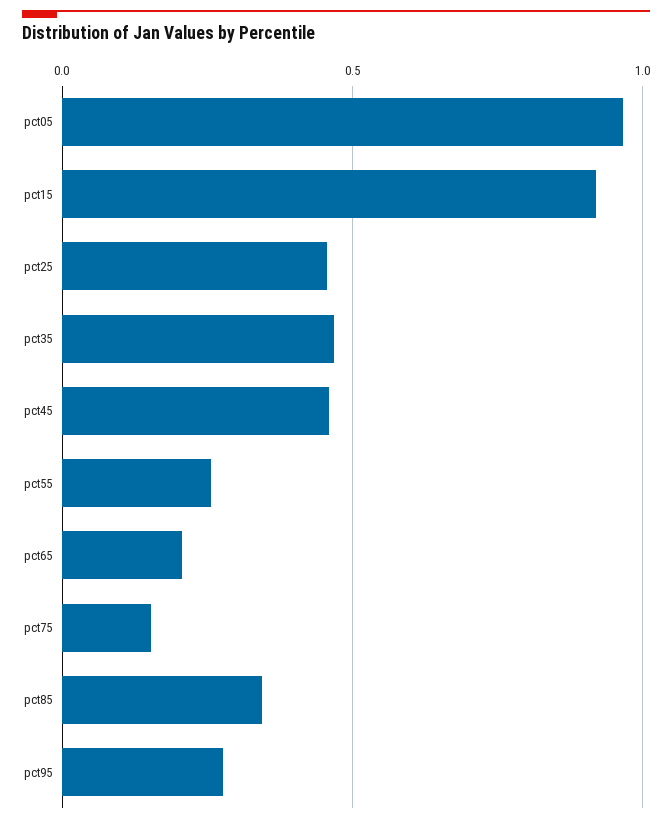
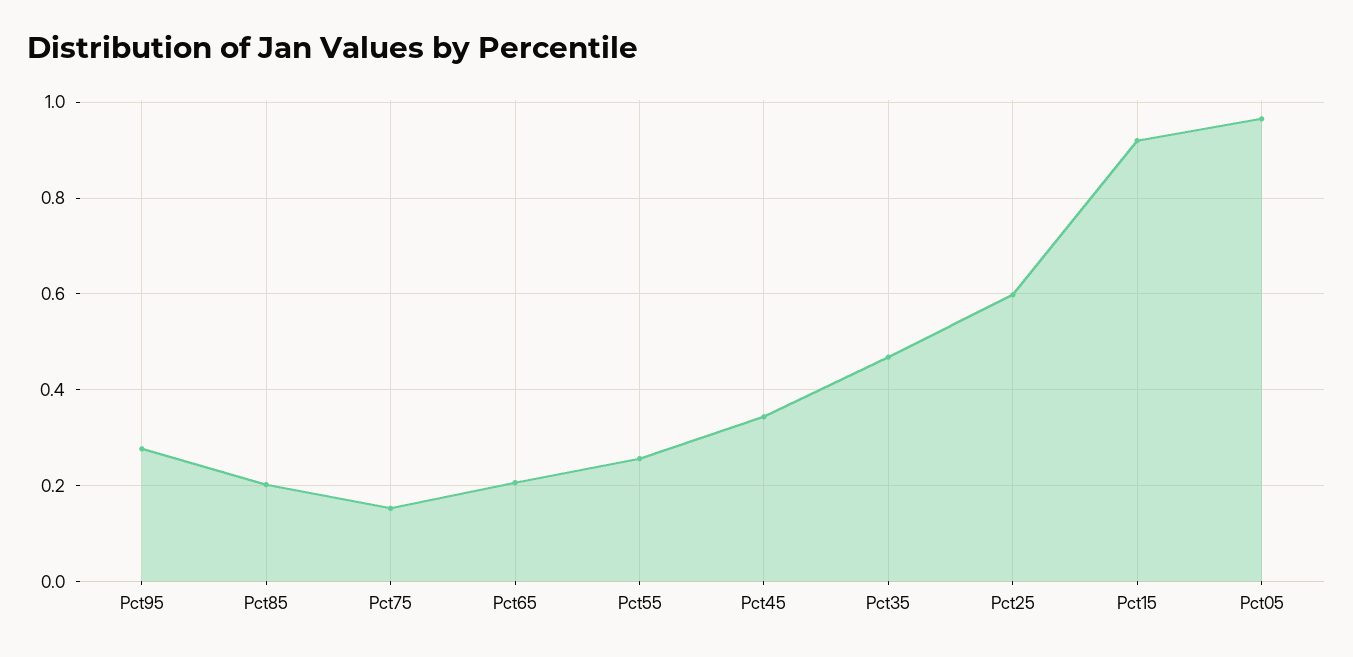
pct25: 0.45 -> 0.6
pct45: 0.45 -> 0.34
pct85: 0.35 -> 0.2

